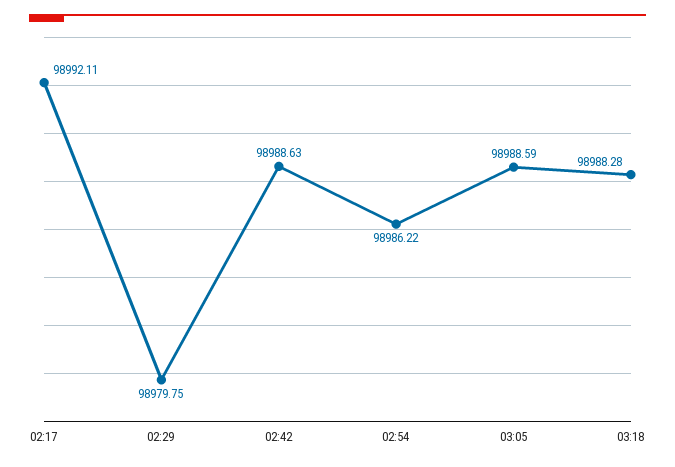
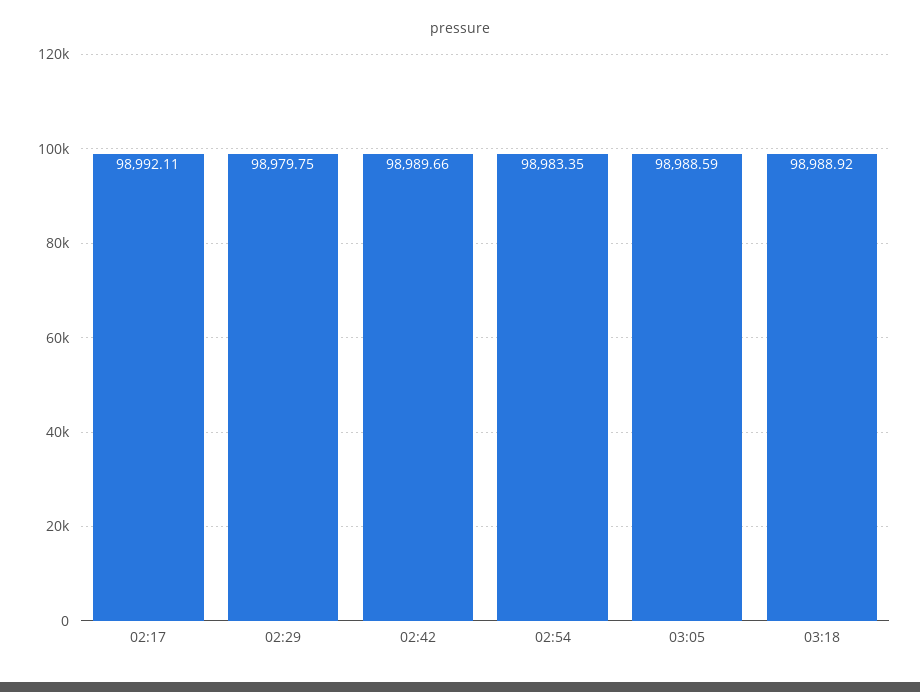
02:42: 98988.63 -> 98989.66
02:54: 98986.22 -> 98983.35
03:18: 98988.28 -> 98988.92

